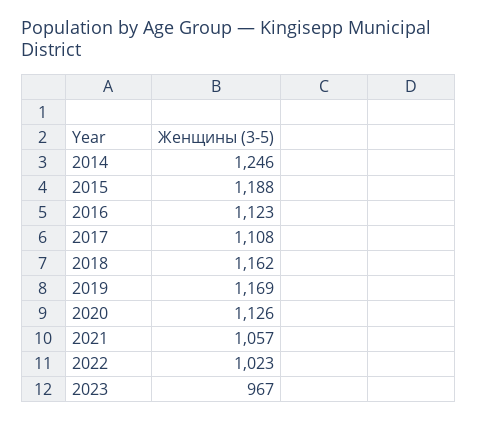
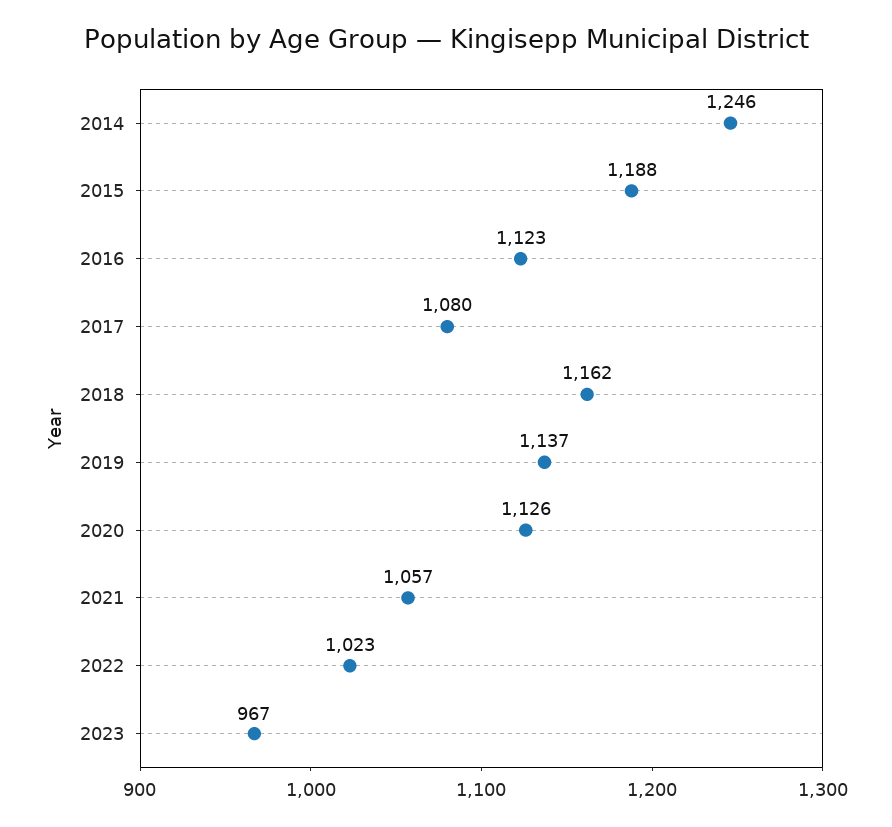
2017: 1108 -> 1080
2019: 1169 -> 1137

